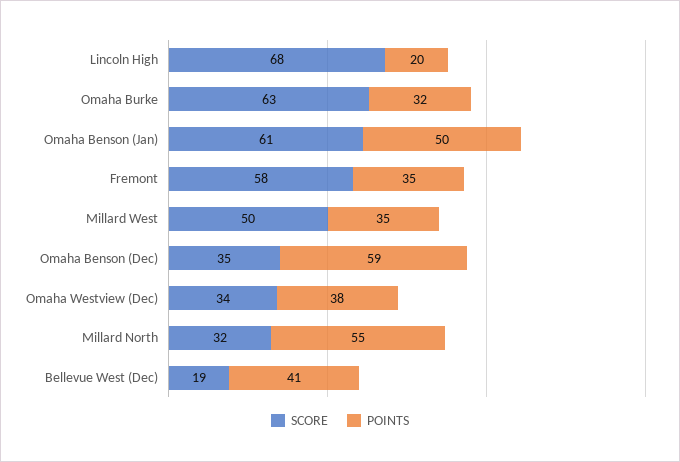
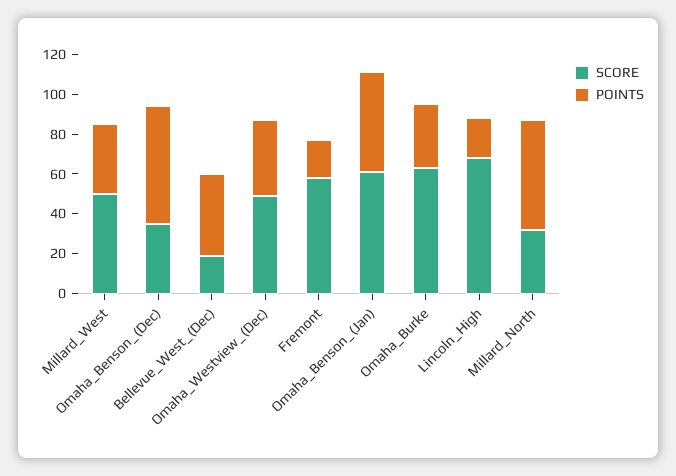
POINTS, Fremont: 35 -> 20
SCORE, Omaha Westview (Dec): 34 -> 50

